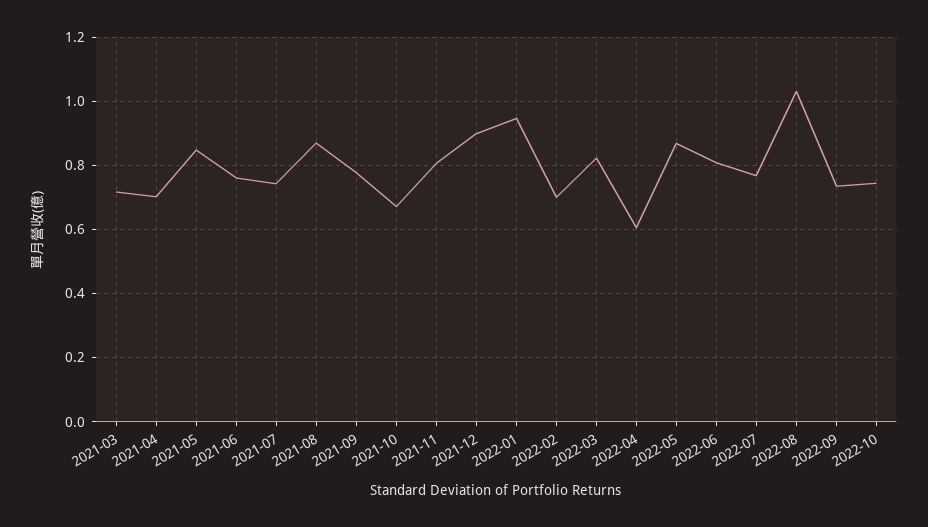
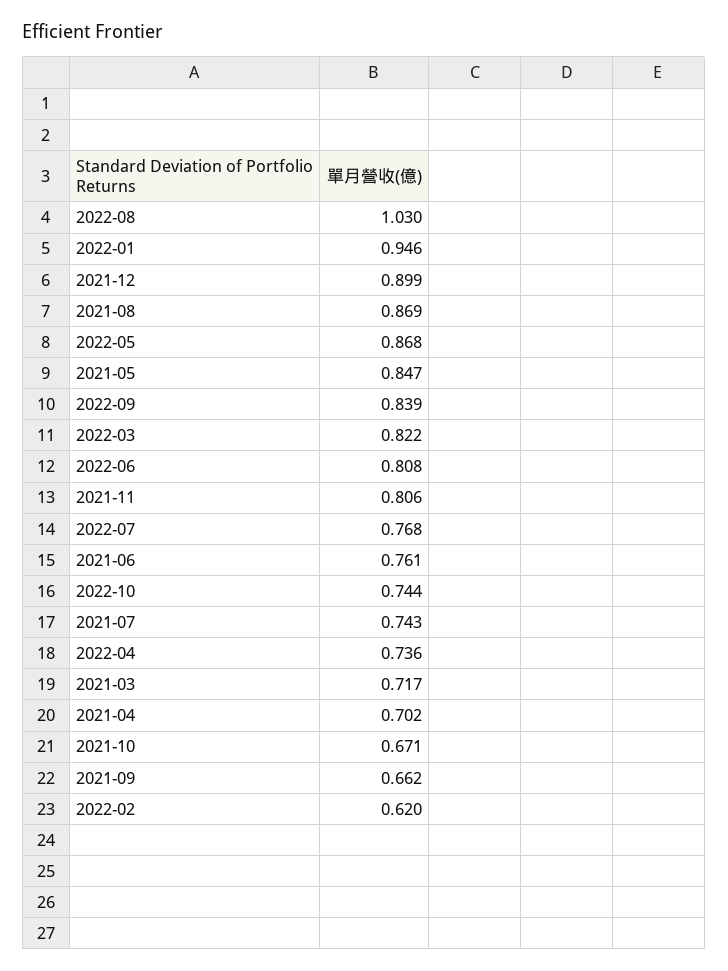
2021-09: 0.78 -> 0.662
2022-02: 0.7 -> 0.62
2022-04: 0.6 -> 0.736
2022-09: 0.74 -> 0.839

